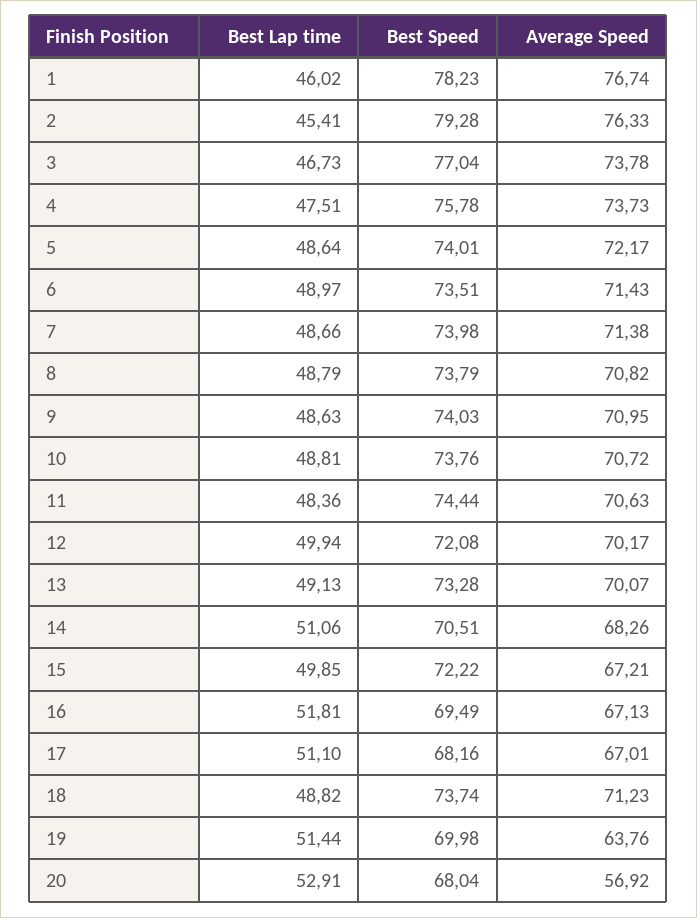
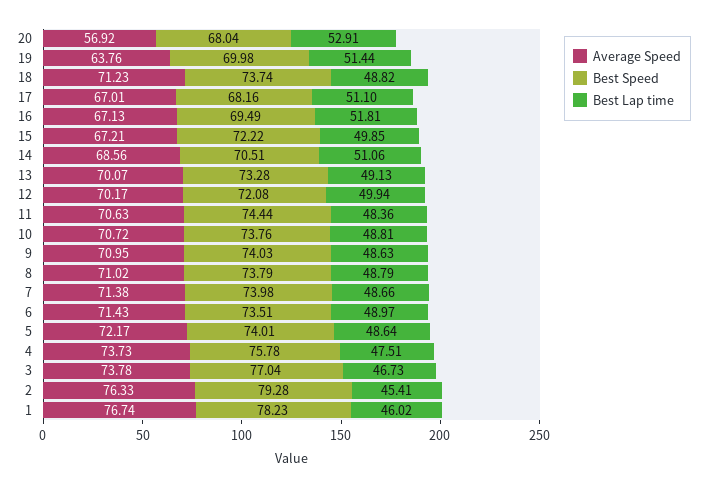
Average Speed, 8: 70.82 -> 71.02
Average Speed, 14: 68.26 -> 68.56

